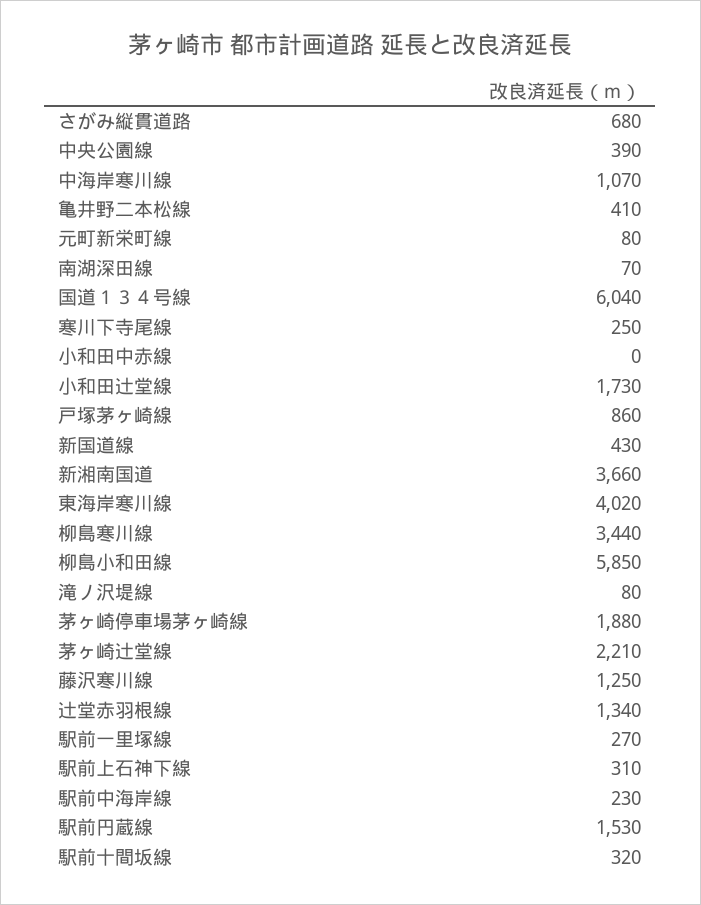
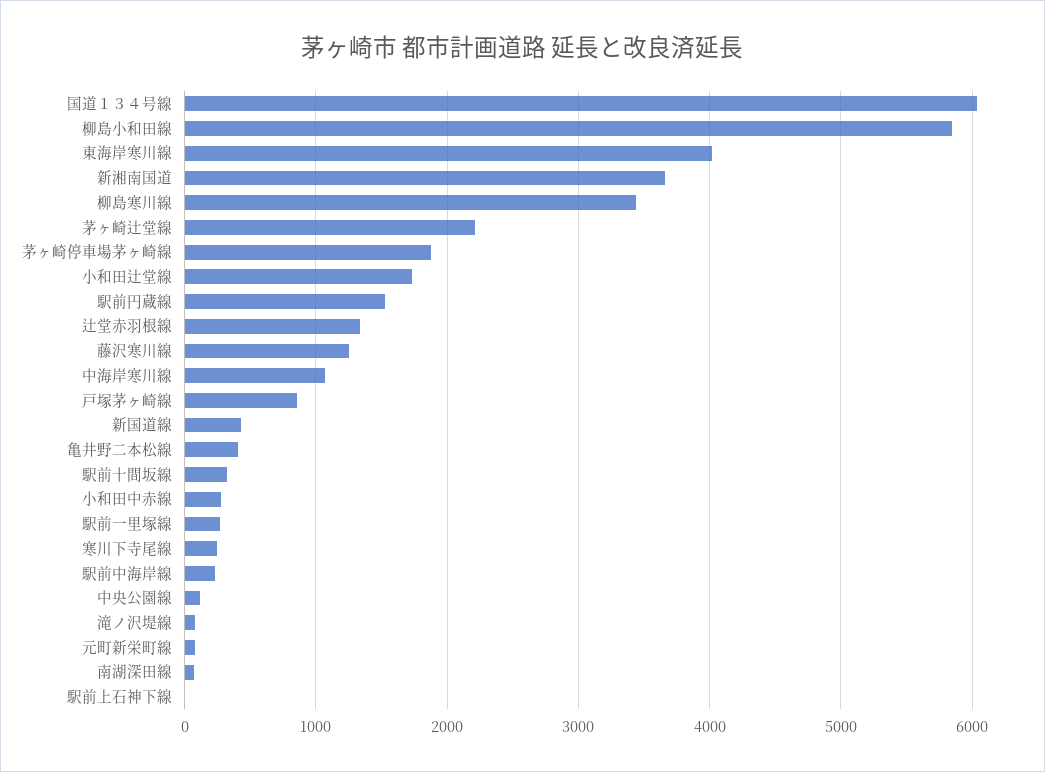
さがみ縦貫道路: 680 -> none
中央公園線: 390 -> 100
小和田中赤線: 0 -> 300
駅前上石神下線: 310 -> 0

